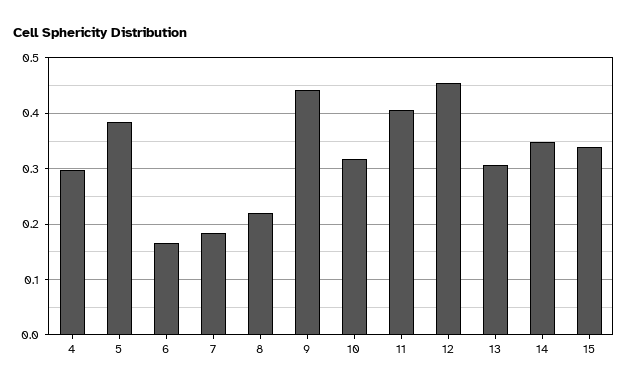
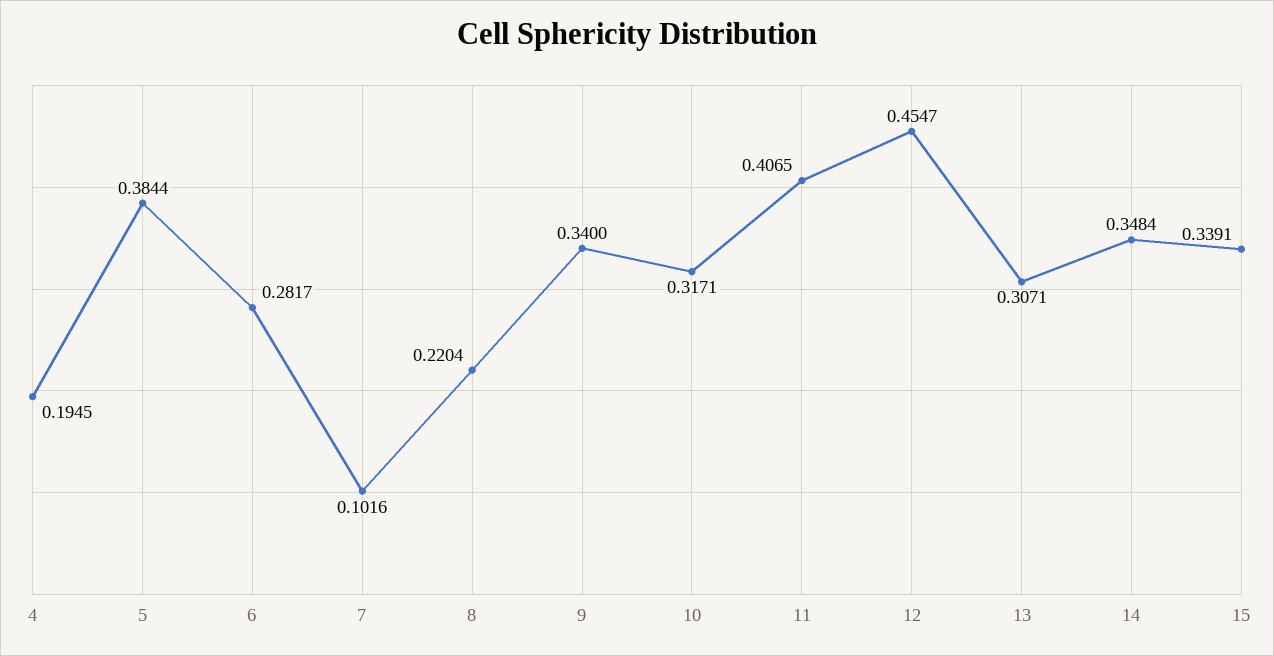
4: 0.3 -> 0.1945
6: 0.16 -> 0.2817
7: 0.18 -> 0.1016
9: 0.44 -> 0.34

